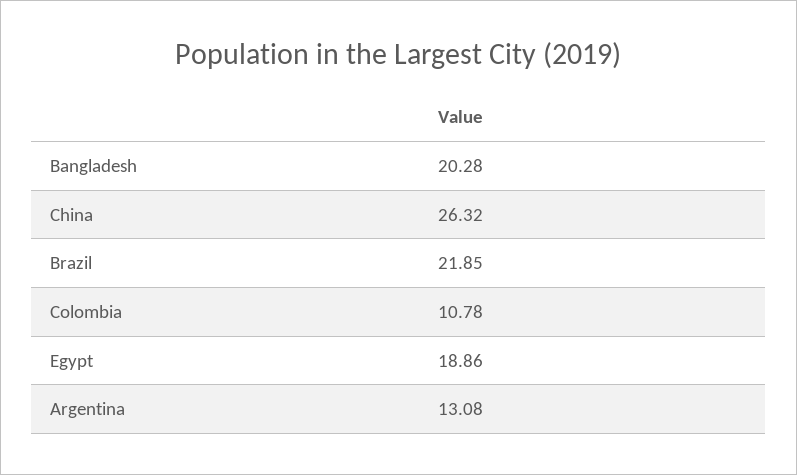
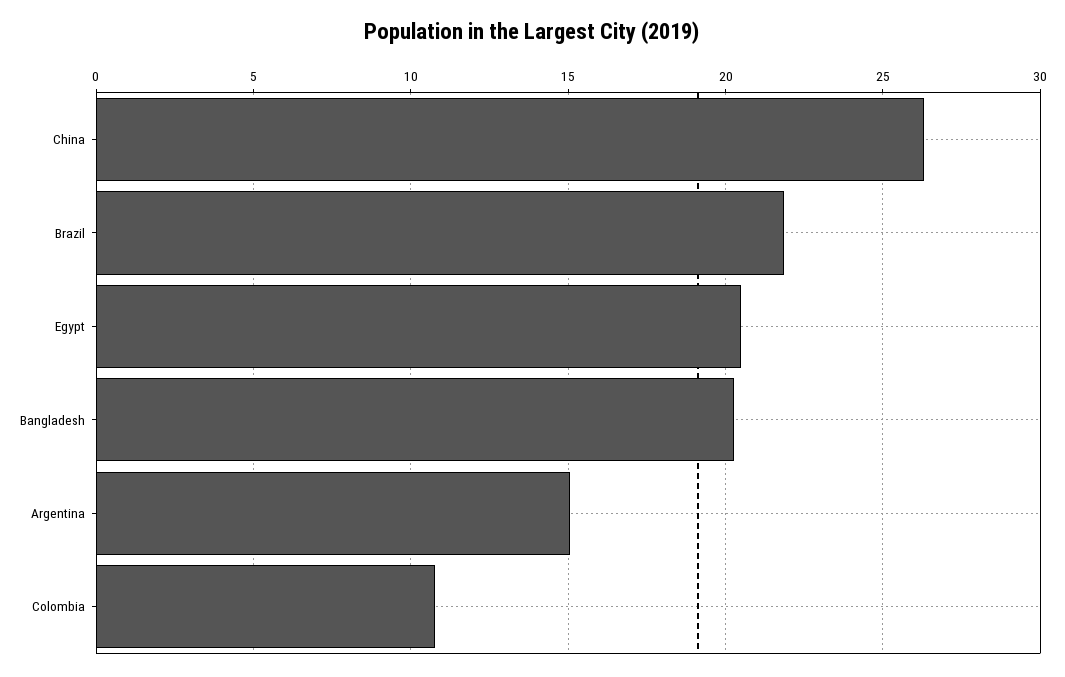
Egypt: 18.86 -> 20.5
Argentina: 13.08 -> 15

